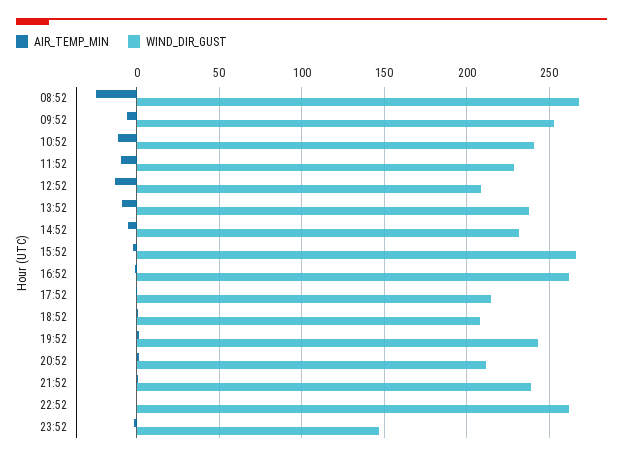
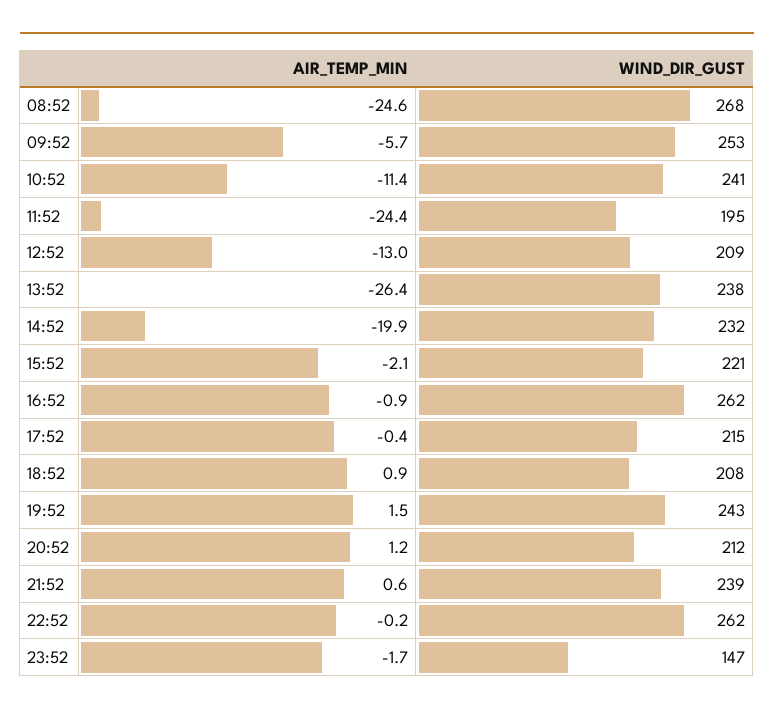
AIR_TEMP_MIN, 11:52: -10 -> -24.4
WIND_DIR_GUST, 11:52: 230 -> 195
AIR_TEMP_MIN, 13:52: -10 -> -26.4
AIR_TEMP_MIN, 14:52: -5 -> -19.9
WIND_DIR_GUST, 15:52: 265 -> 221

